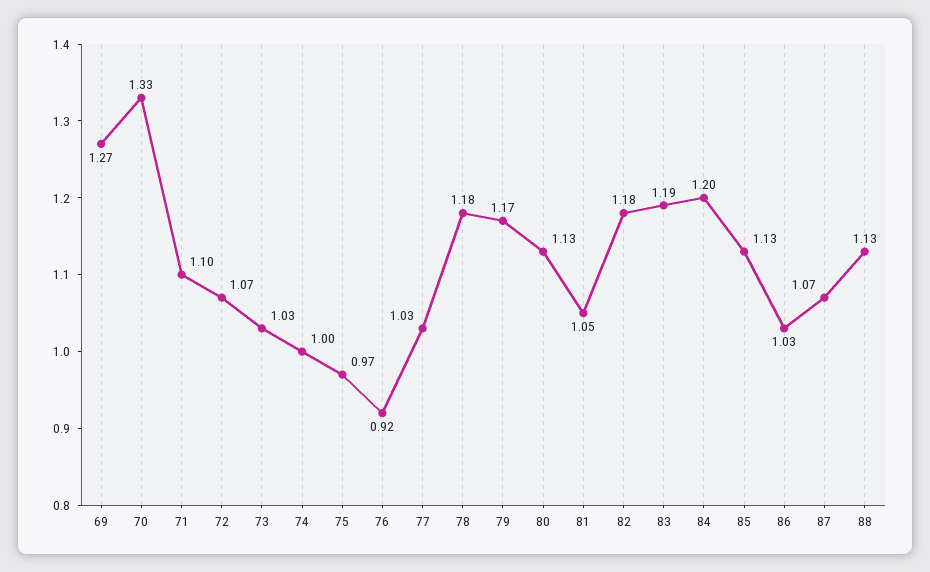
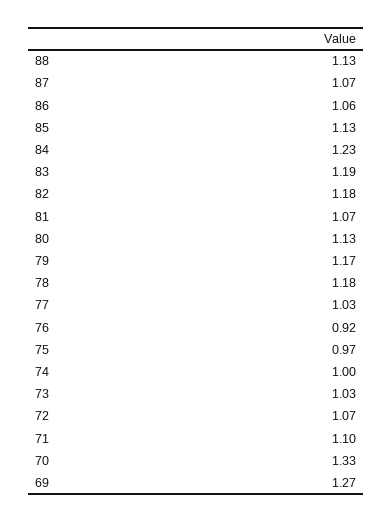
81: 1.05 -> 1.07
84: 1.2 -> 1.23
86: 1.03 -> 1.06

